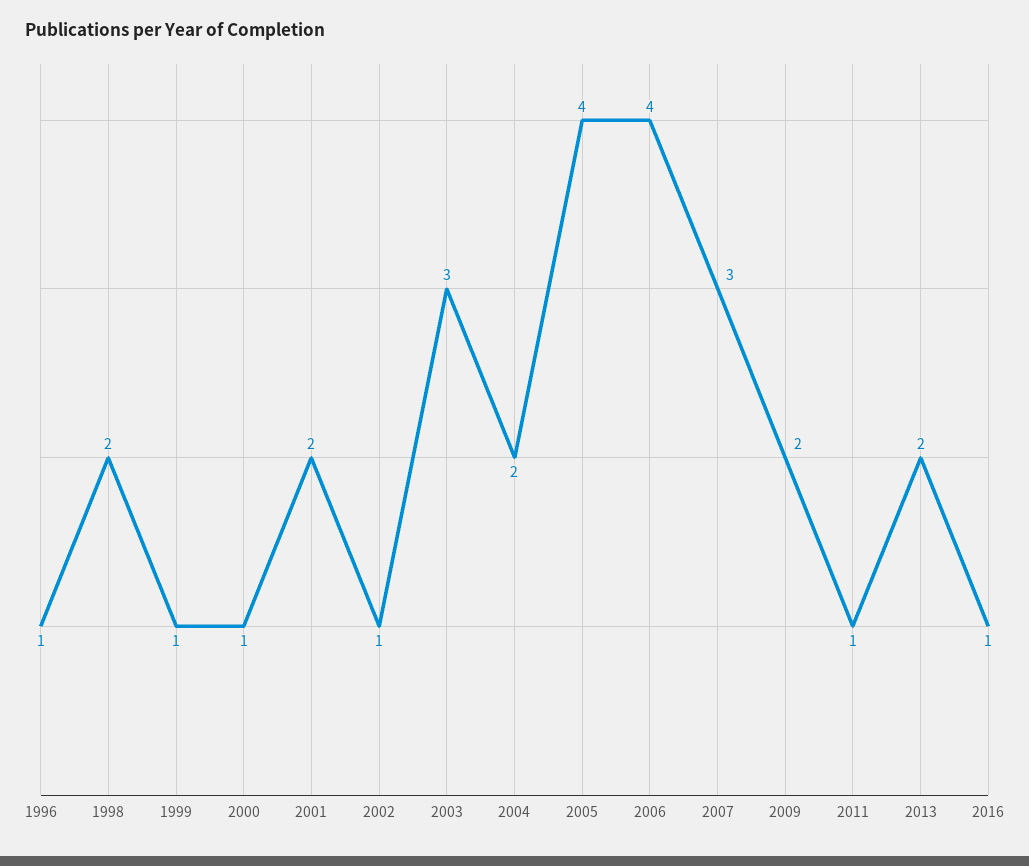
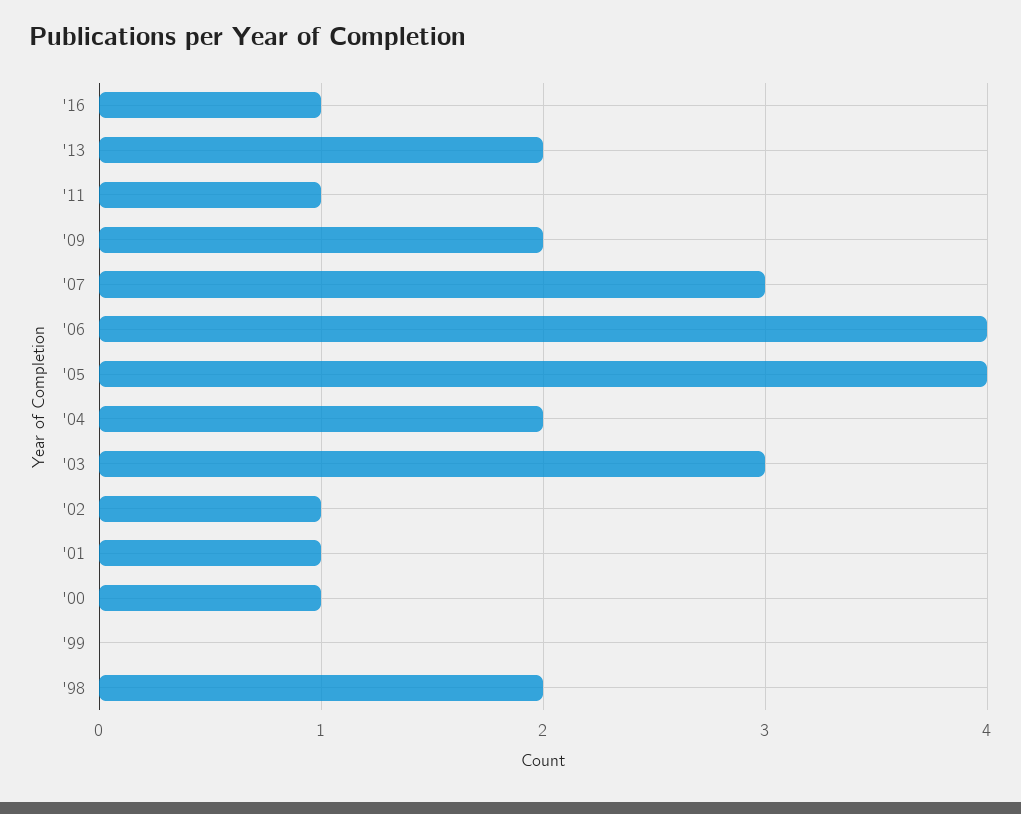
1996: 1 -> none
1999: 1 -> 0
2001: 2 -> 1

